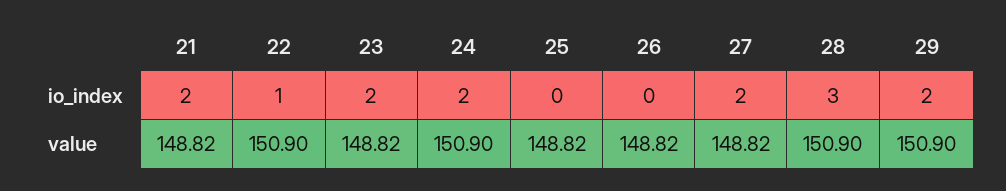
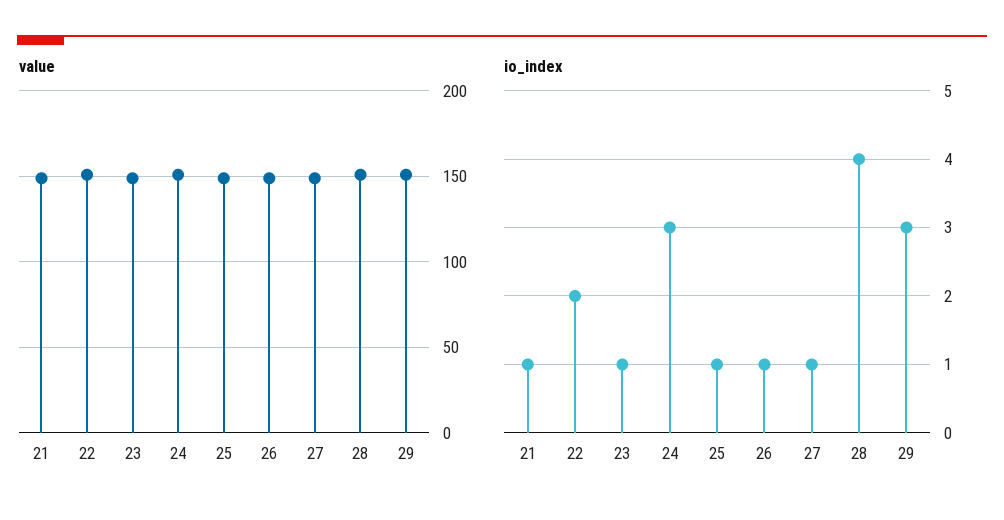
io_index, 21: 2 -> 1
io_index, 22: 1 -> 2
io_index, 23: 2 -> 1
io_index, 24: 2 -> 3
io_index, 25: 0 -> 1
io_index, 26: 0 -> 1
io_index, 27: 2 -> 1
io_index, 28: 3 -> 4
io_index, 29: 2 -> 3

